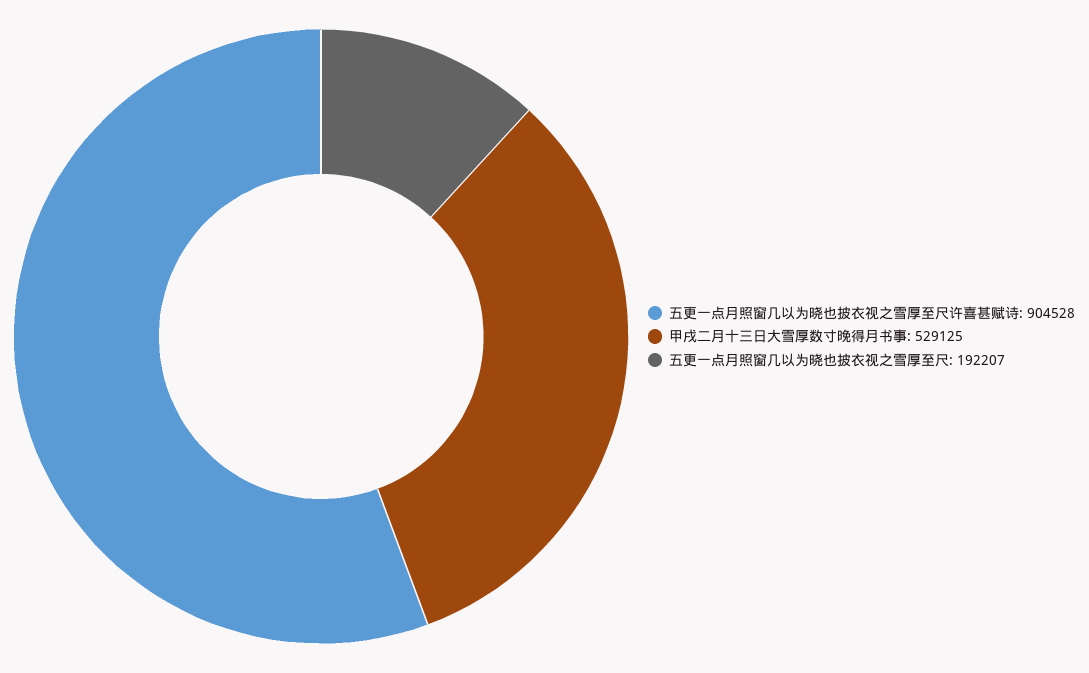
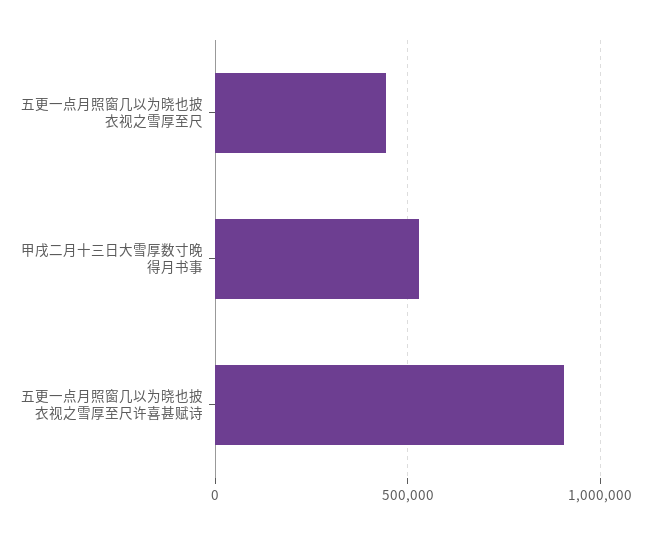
五更一点月照窗几以为晓也披衣视之雪厚至尺: 192207 -> 450000

